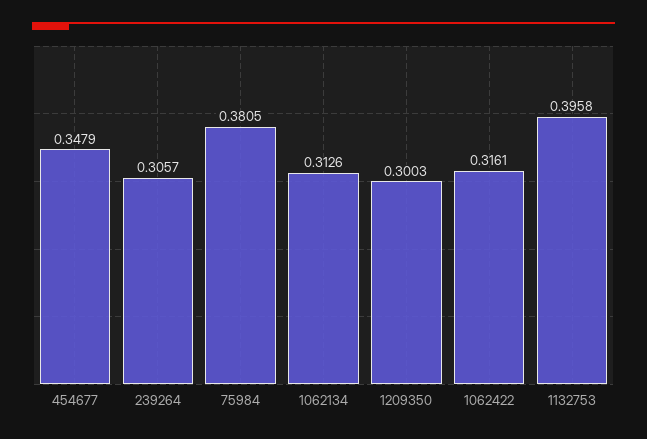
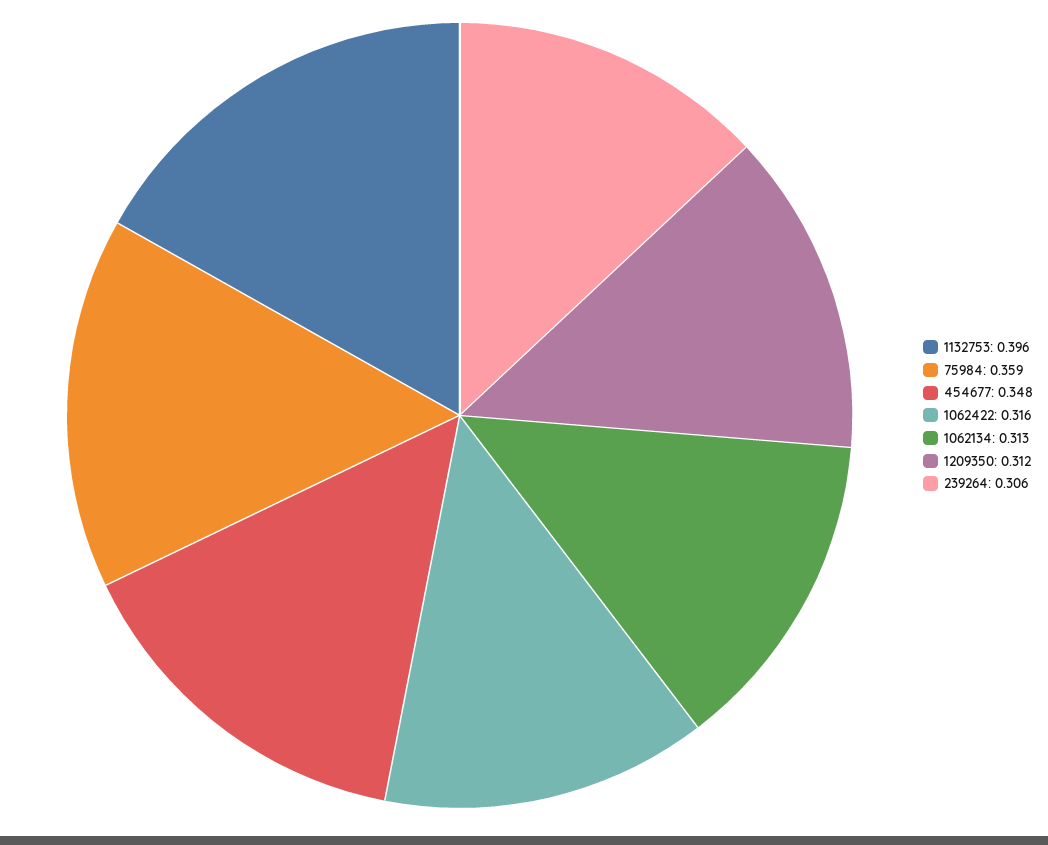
75984: 0.3805 -> 0.359
1209350: 0.3003 -> 0.312

